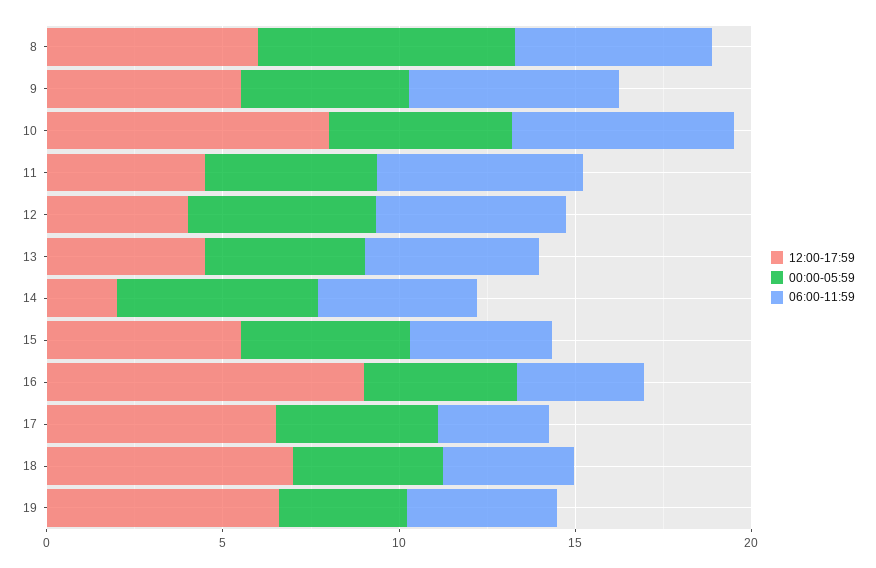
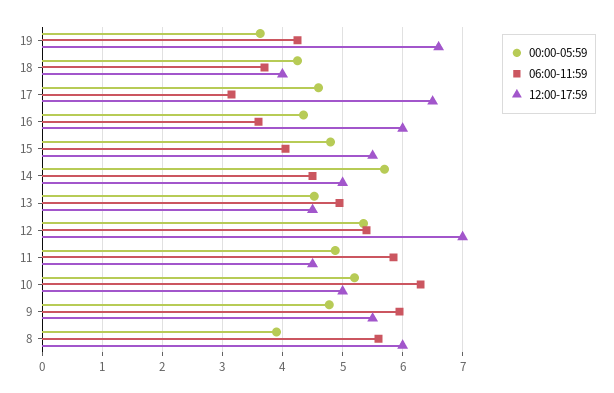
00:00-05:59, 8: 7 -> 3.9
12:00-17:59, 10: 8 -> 5
12:00-17:59, 12: 4 -> 7
12:00-17:59, 14: 2 -> 5
12:00-17:59, 16: 9 -> 6
12:00-17:59, 18: 7 -> 4

